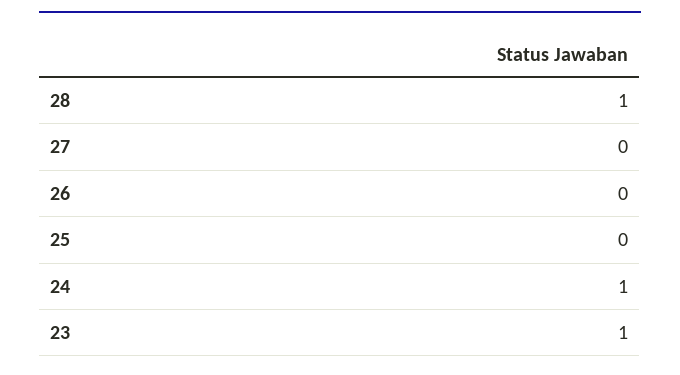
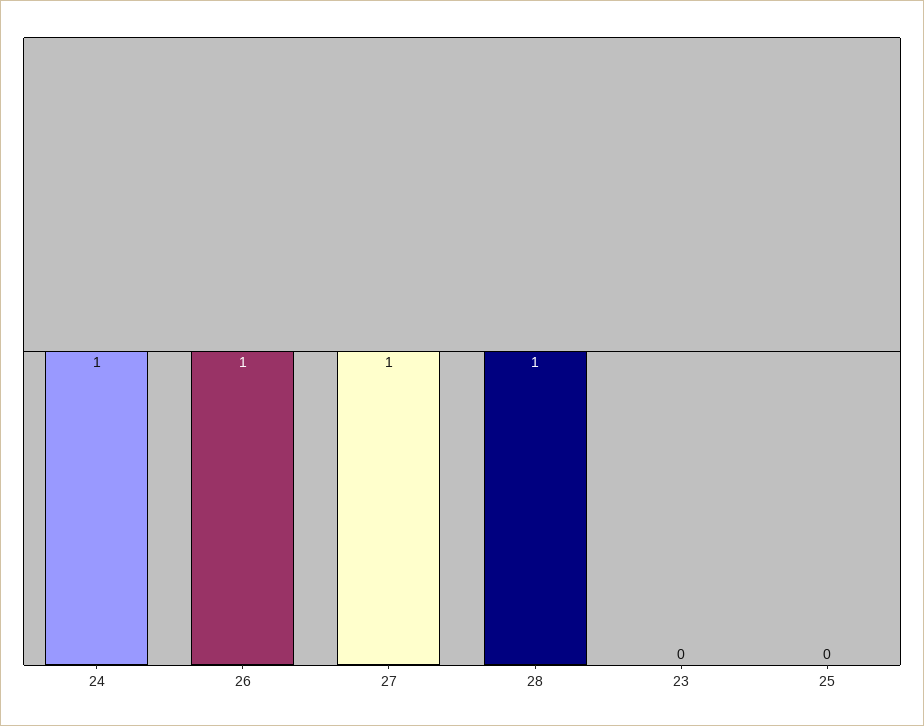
27: 0 -> 1
26: 0 -> 1
23: 1 -> 0

